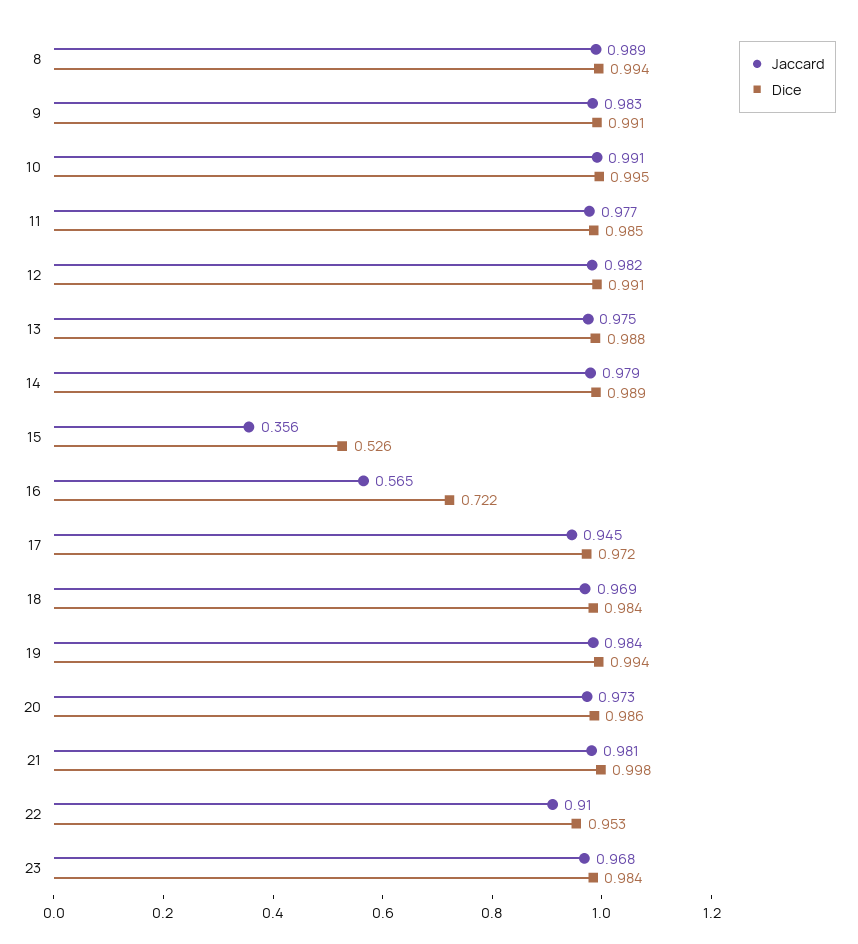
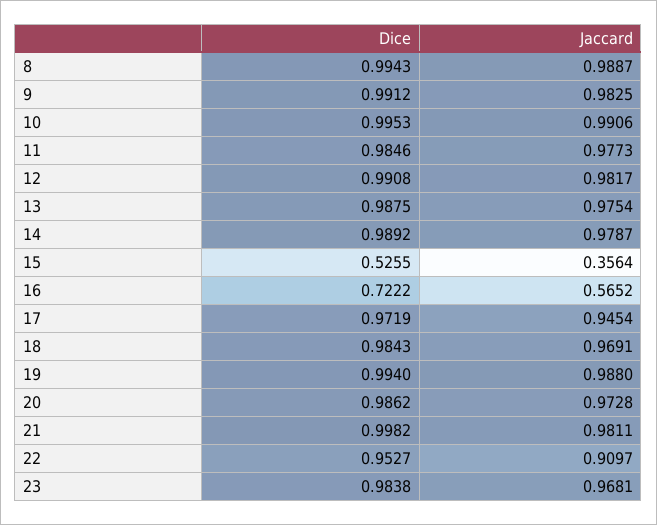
Jaccard, 19: 0.984 -> 0.988

